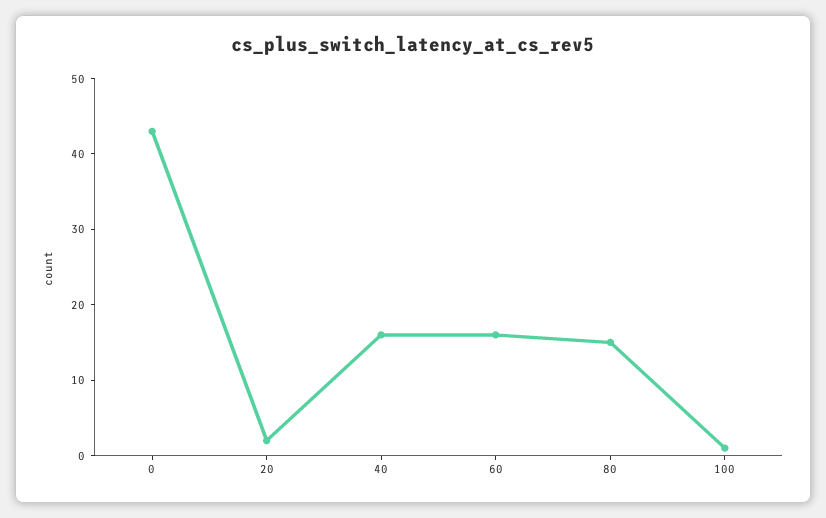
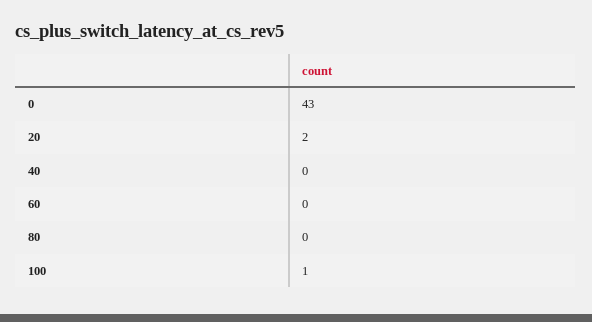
40: 15 -> 0
60: 15 -> 0
80: 15 -> 0

